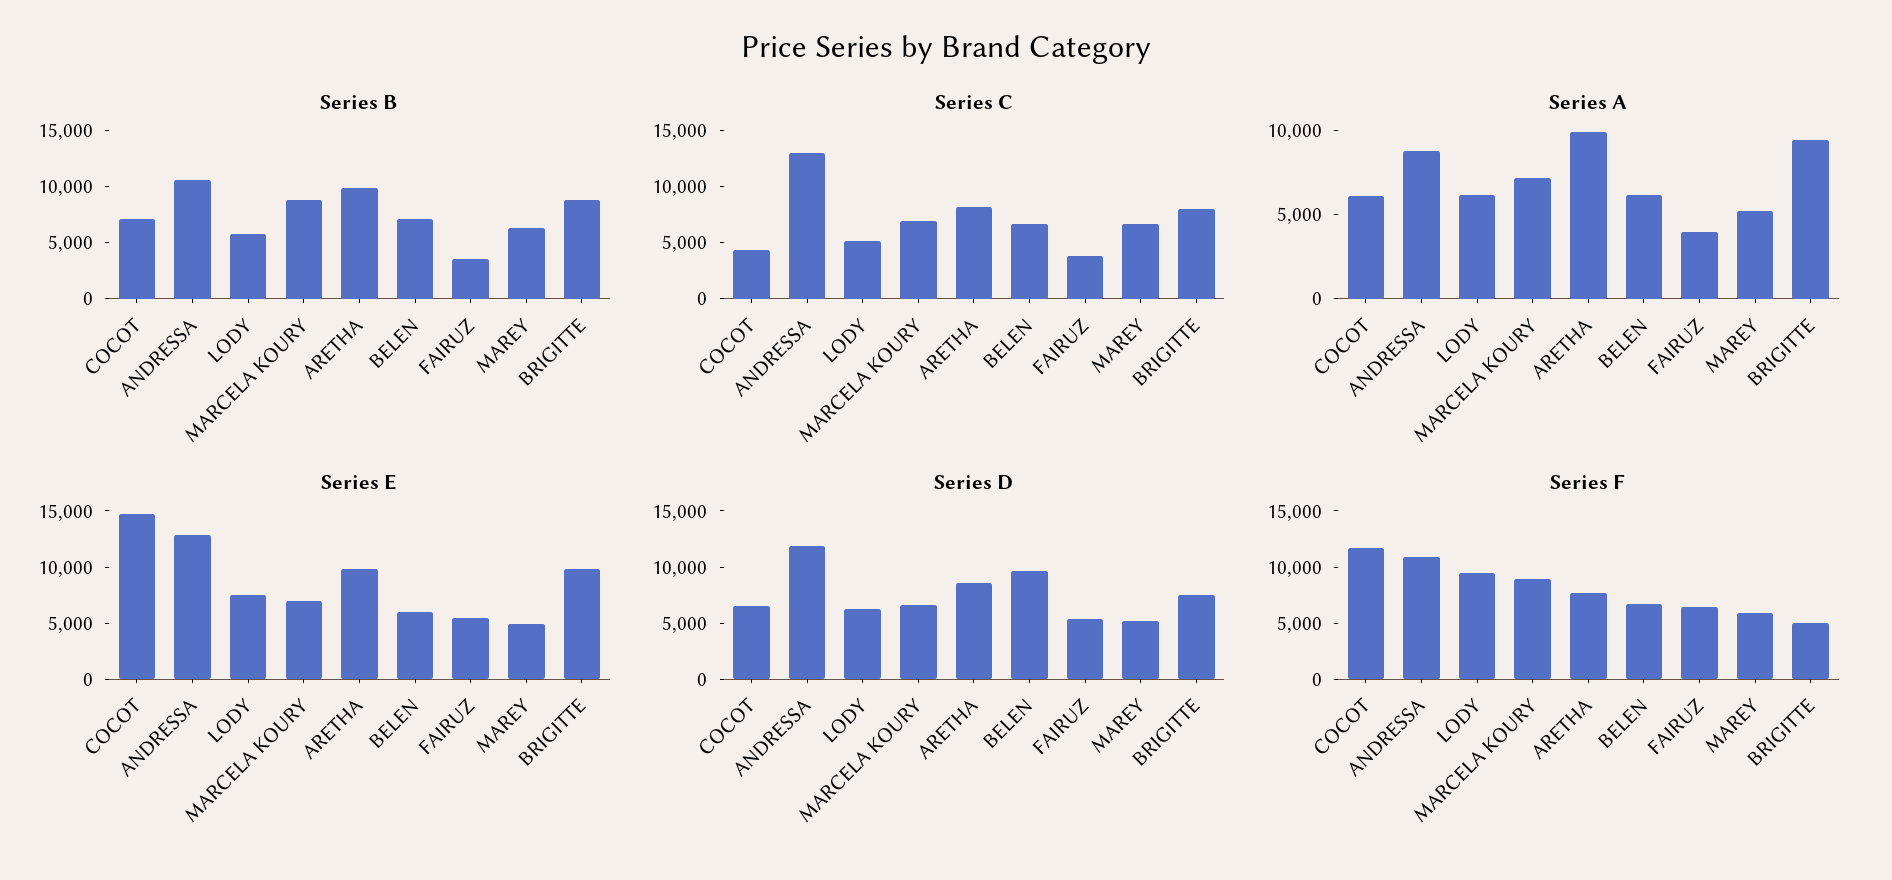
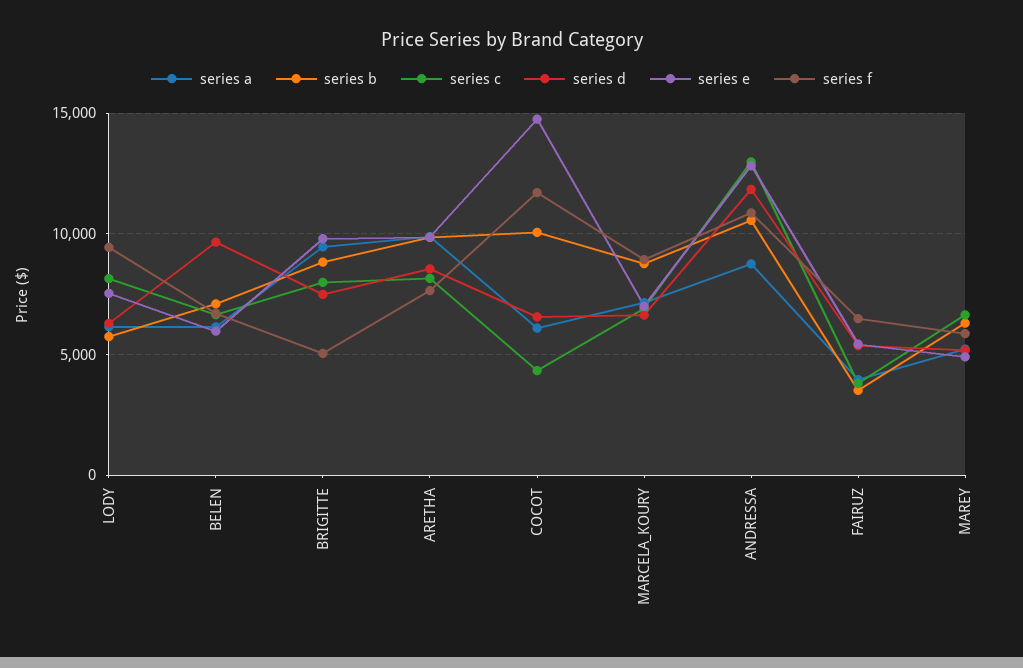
Series B, COCOT: 7000 -> 10000
Series C, LODY: 5000 -> 8000

